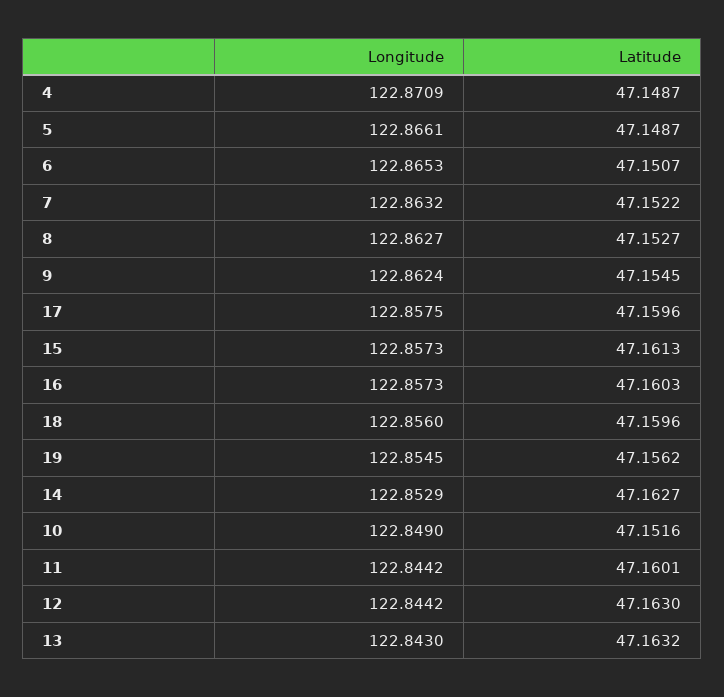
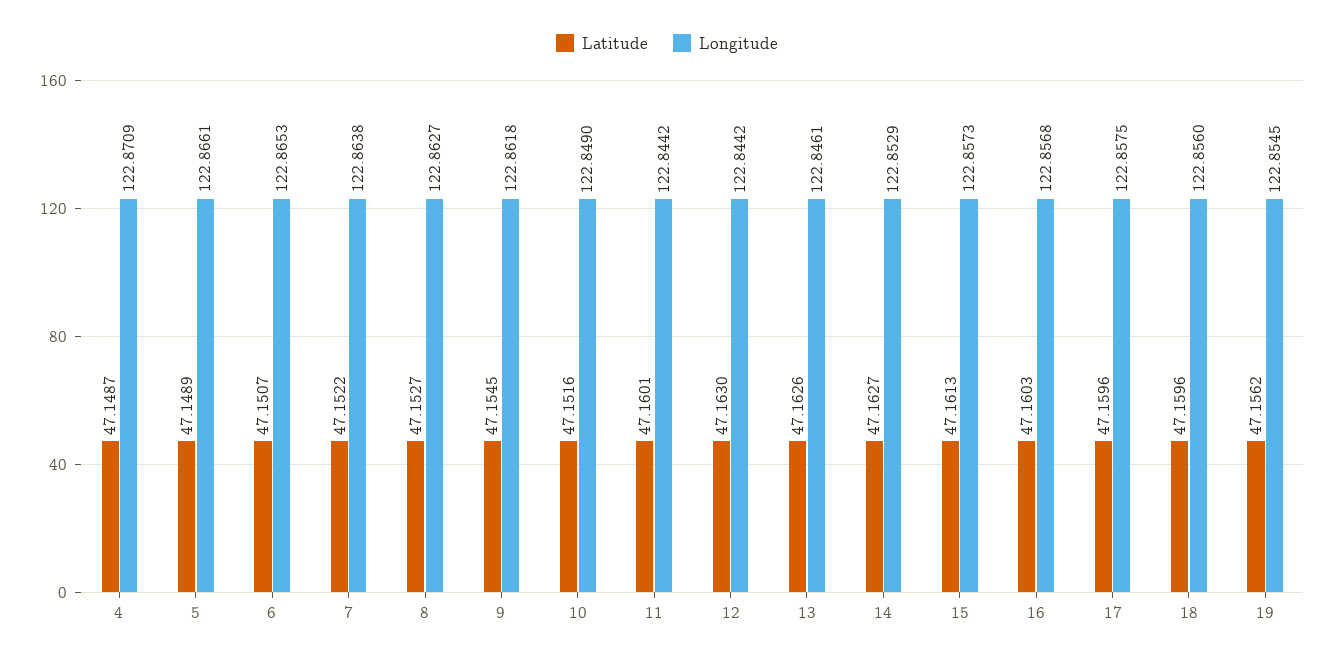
Latitude, 5: 47.1487 -> 47.1489
Longitude, 7: 122.8632 -> 122.8638
Longitude, 9: 122.8624 -> 122.8618
Longitude, 16: 122.8573 -> 122.8568
Longitude, 13: 122.843 -> 122.8461
Latitude, 13: 47.1632 -> 47.1626

